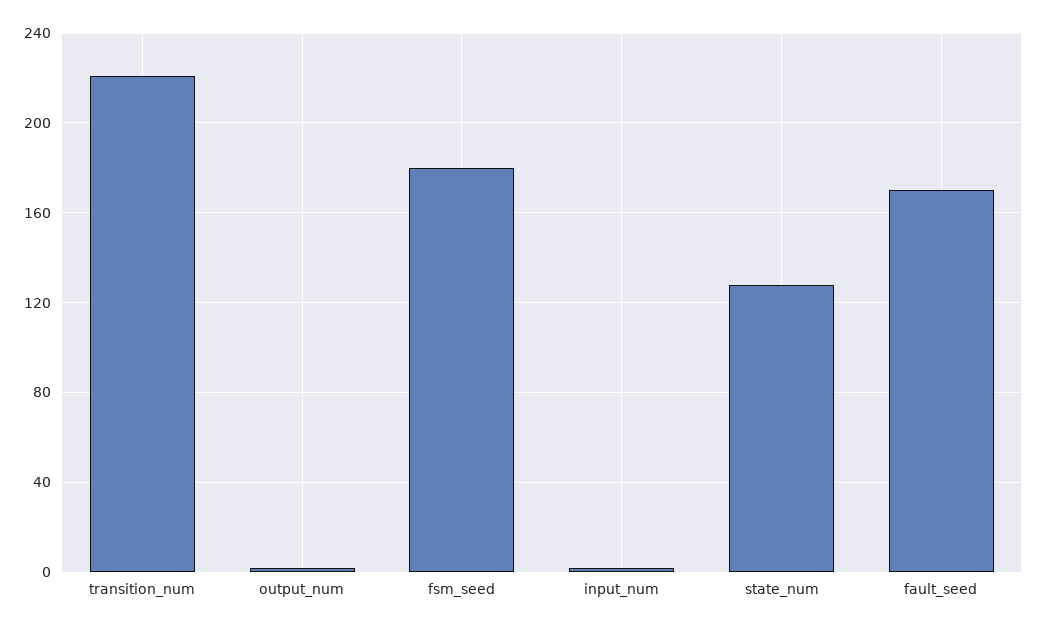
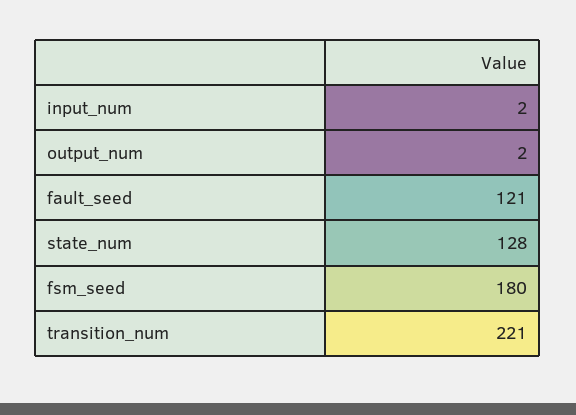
fault_seed: 170 -> 121

